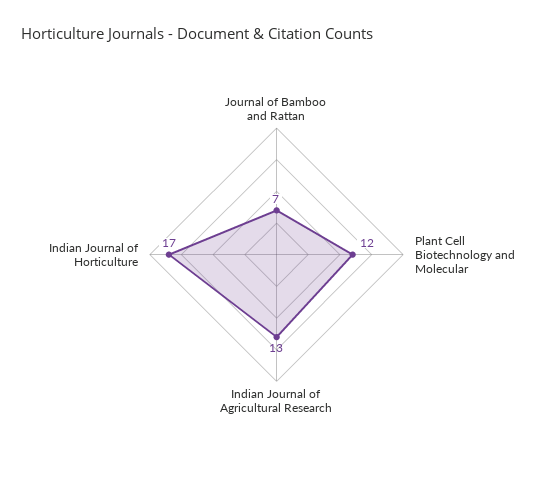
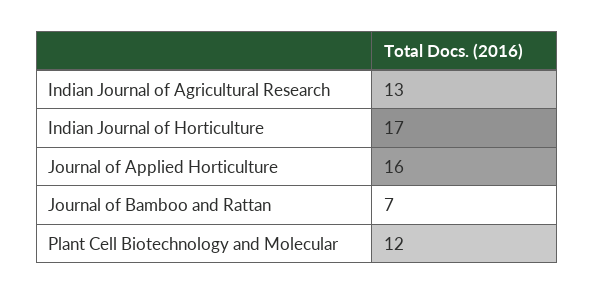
Journal of Applied Horticulture: none -> 16

